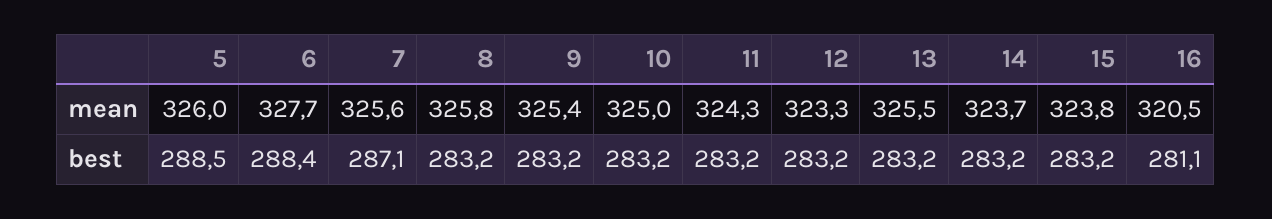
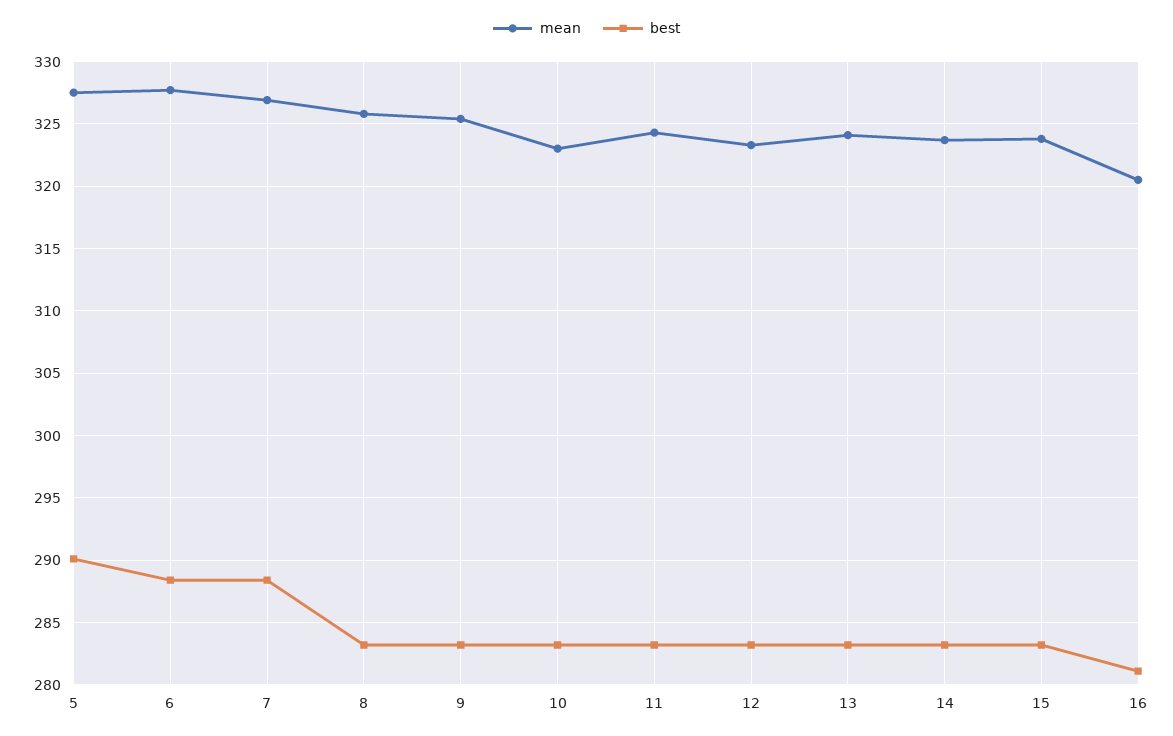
mean, 5: 326 -> 327.5
mean, 7: 325.6 -> 327
mean, 10: 325 -> 323
mean, 13: 325.5 -> 324
best, 5: 288.5 -> 290
best, 7: 287.1 -> 288.5

